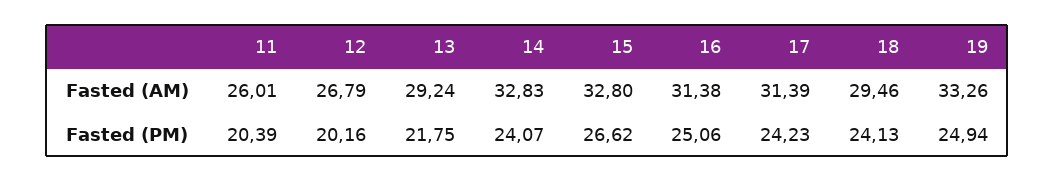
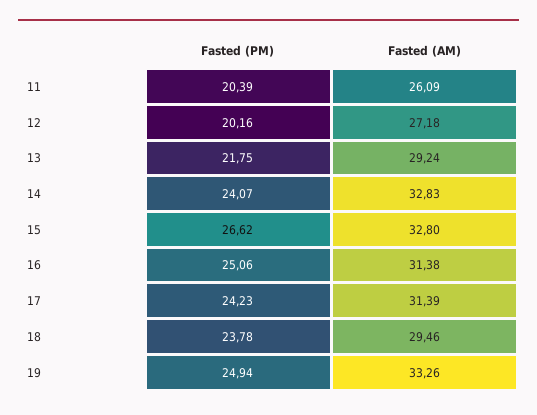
11, Fasted (AM): 26.01 -> 26.09
12, Fasted (AM): 26.79 -> 27.18
18, Fasted (PM): 24.13 -> 23.78

